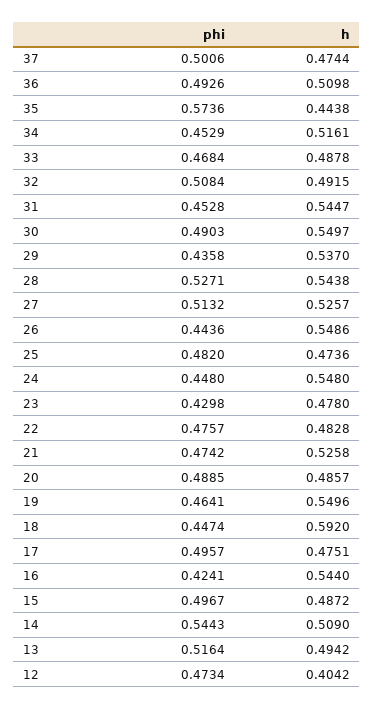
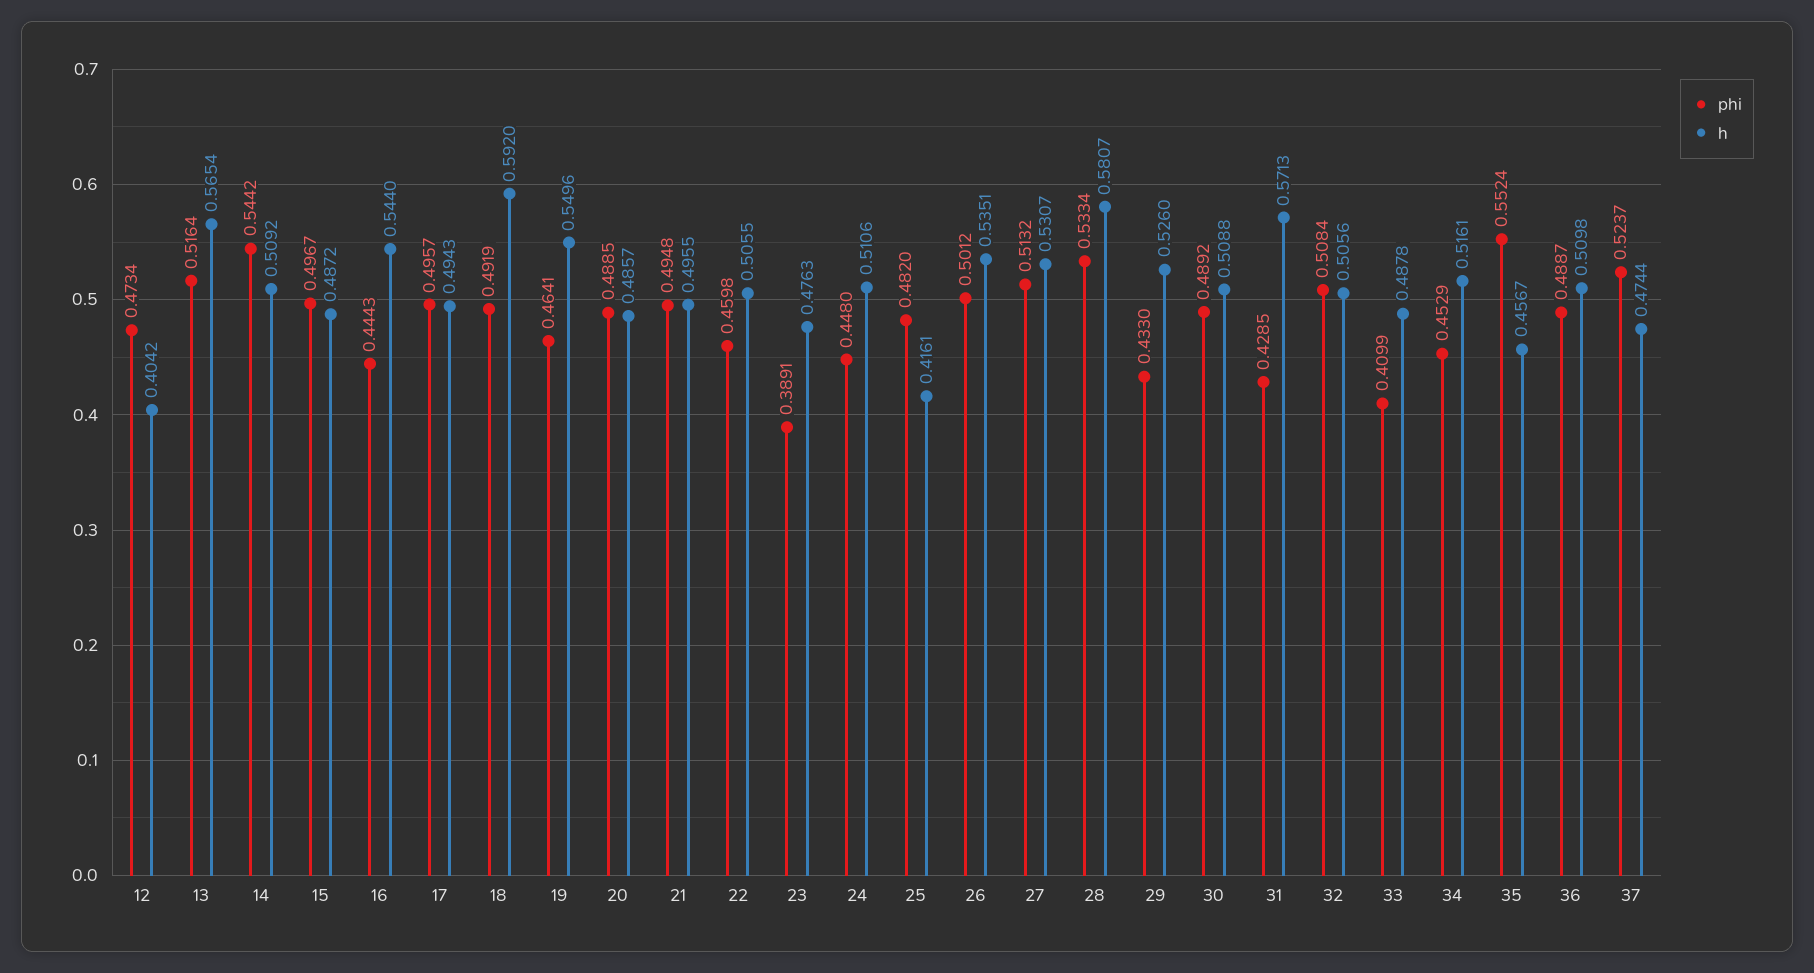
phi, 37: 0.5006 -> 0.5237
phi, 36: 0.4926 -> 0.4887
phi, 35: 0.5736 -> 0.5524
h, 35: 0.4438 -> 0.4567
phi, 33: 0.4684 -> 0.4099
h, 32: 0.4915 -> 0.5056
phi, 31: 0.4528 -> 0.4285
h, 31: 0.5447 -> 0.5713
phi, 30: 0.4903 -> 0.4892
h, 30: 0.5497 -> 0.5088
phi, 29: 0.4358 -> 0.433
h, 29: 0.537 -> 0.526
phi, 28: 0.5271 -> 0.5334
h, 28: 0.5438 -> 0.5807
h, 27: 0.5257 -> 0.5307
phi, 26: 0.4436 -> 0.5012
h, 26: 0.5486 -> 0.5351
h, 25: 0.4736 -> 0.4161
h, 24: 0.548 -> 0.5106
phi, 23: 0.4298 -> 0.3891
h, 23: 0.478 -> 0.4763
phi, 22: 0.4757 -> 0.4598
h, 22: 0.4828 -> 0.5055
phi, 21: 0.4742 -> 0.4948
h, 21: 0.5258 -> 0.4955
phi, 18: 0.4474 -> 0.4919
h, 17: 0.4751 -> 0.4943
phi, 16: 0.4241 -> 0.4443
phi, 14: 0.5443 -> 0.5442
h, 14: 0.509 -> 0.5092
h, 13: 0.4942 -> 0.5654

